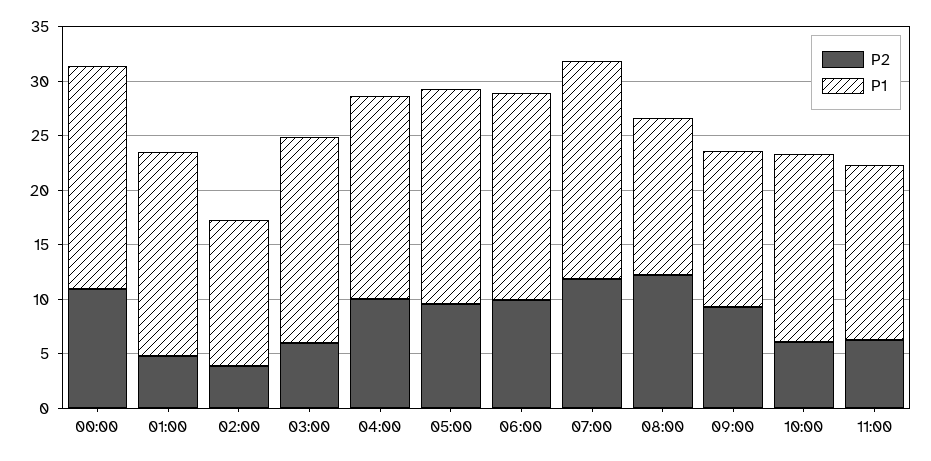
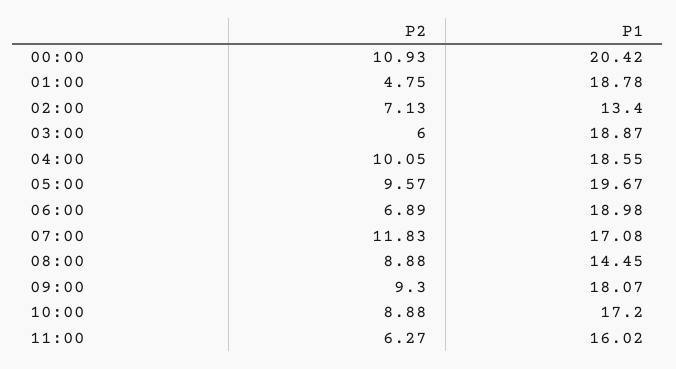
P2, 02:00: 4 -> 7.13
P2, 06:00: 10 -> 6.89
P1, 07:00: 20 -> 17.08
P2, 08:00: 12 -> 8.88
P1, 09:00: 14 -> 18.07
P2, 10:00: 6 -> 8.88

